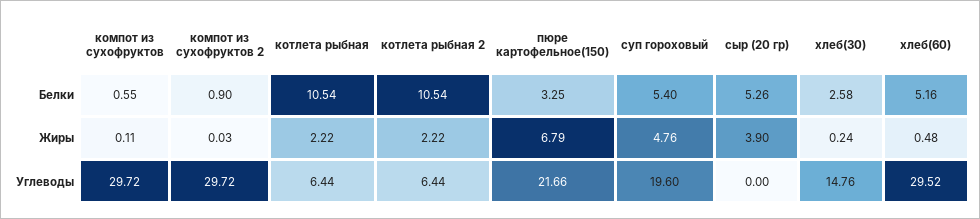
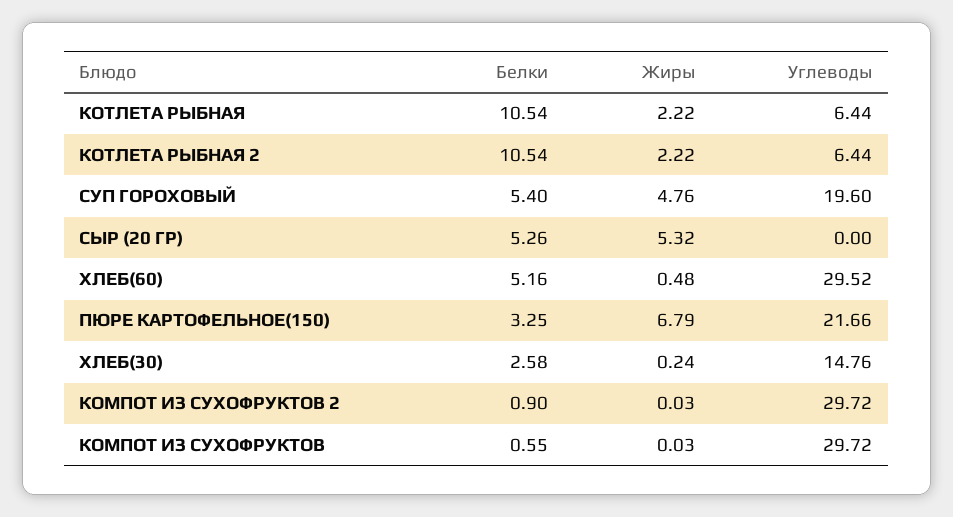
компот из сухофруктов, Жиры: 0.11 -> 0.03
сыр (20 гр), Жиры: 3.9 -> 5.32

